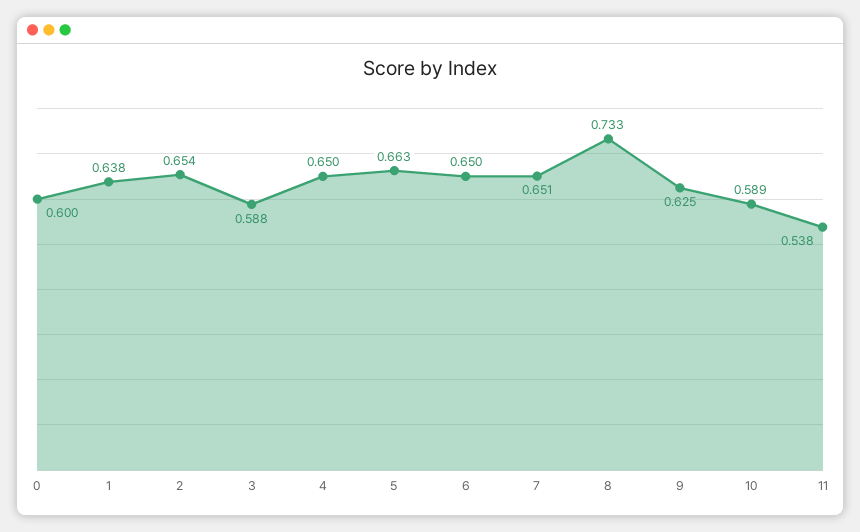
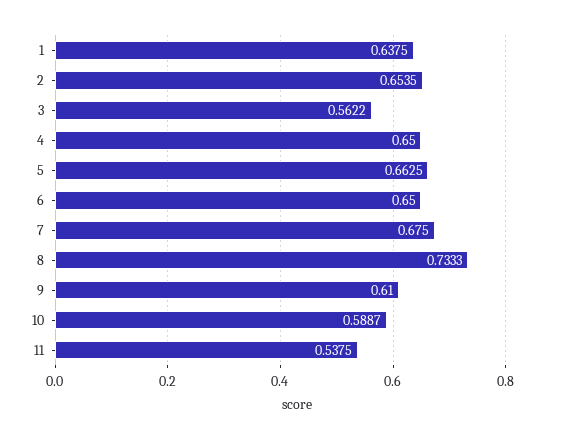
0: 0.6 -> none
3: 0.588 -> 0.5622
7: 0.651 -> 0.675
9: 0.625 -> 0.61

